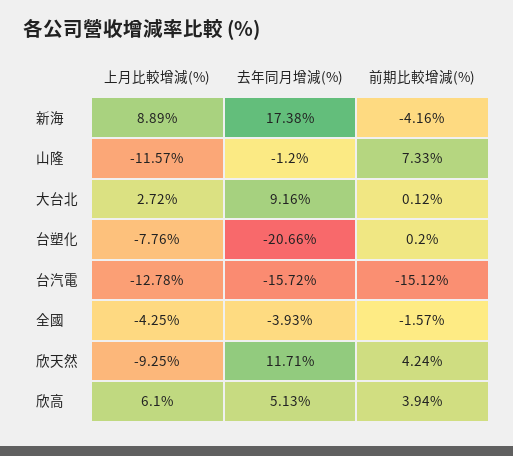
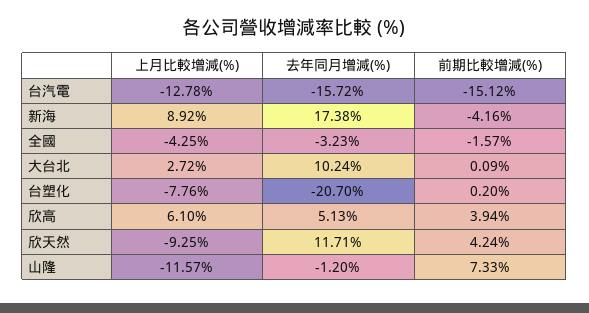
上月比較增減(%), 新海: 8.89 -> 8.92
去年同月增減(%), 大台北: 9.16 -> 10.24
前期比較增減(%), 大台北: 0.12 -> 0.09
去年同月增減(%), 台塑化: -20.66 -> -20.7
去年同月增減(%), 全國: -3.93 -> -3.23

